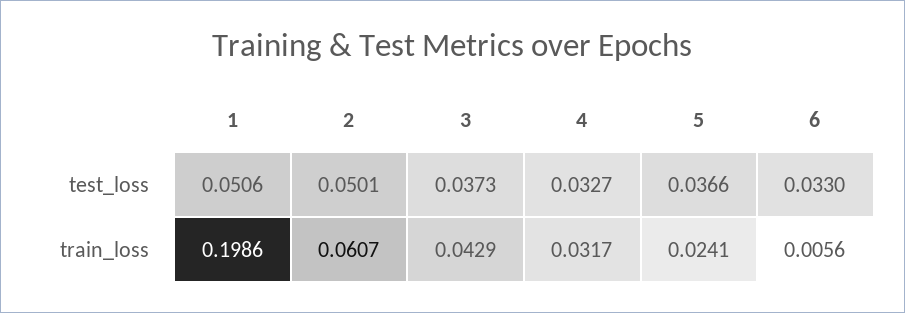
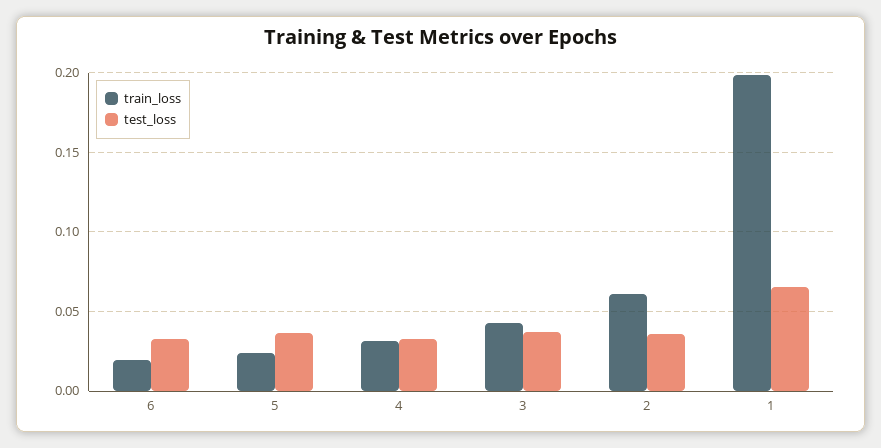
test_loss, 1: 0.0506 -> 0.065
test_loss, 2: 0.0501 -> 0.035
train_loss, 6: 0.0056 -> 0.02

